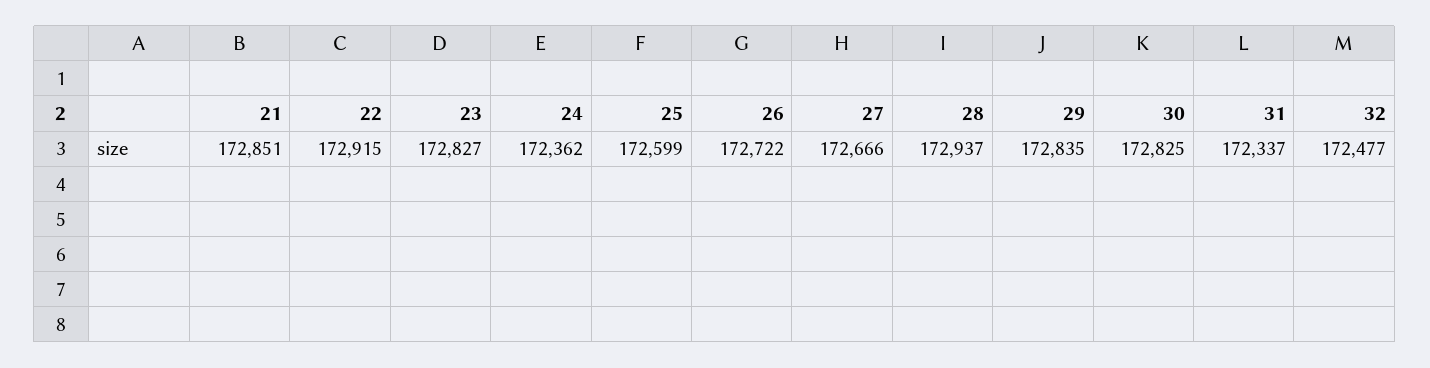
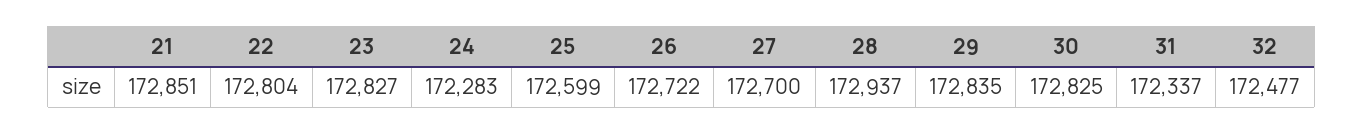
22: 172915 -> 172804
24: 172362 -> 172283
27: 172666 -> 172700

